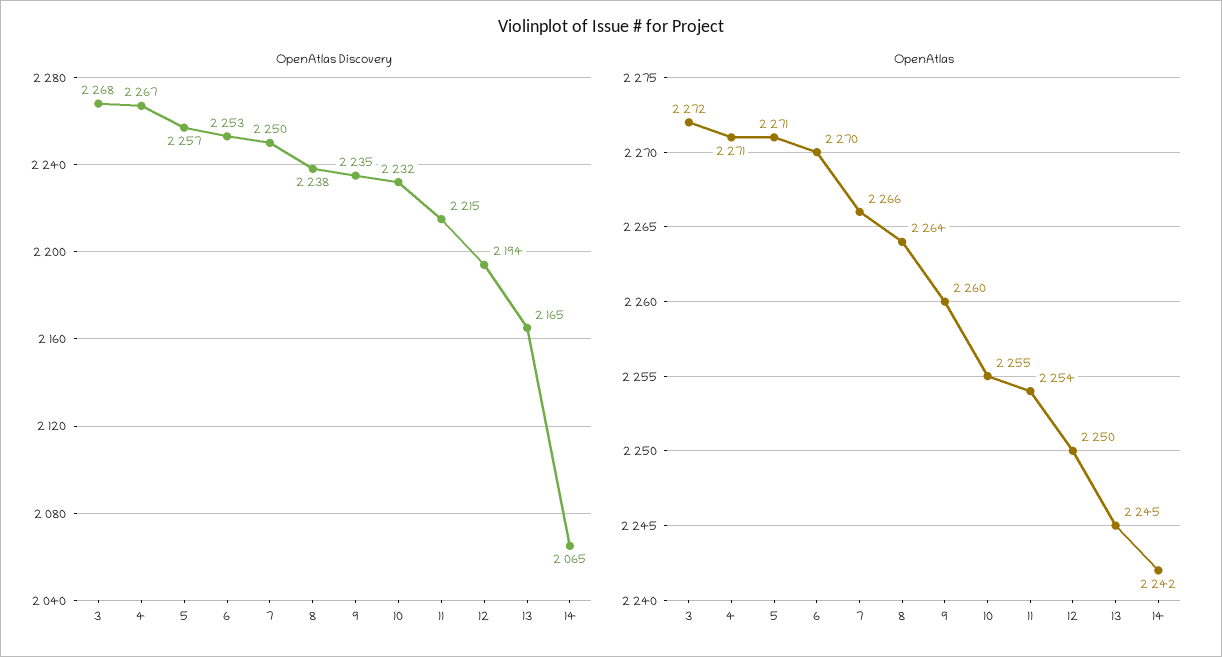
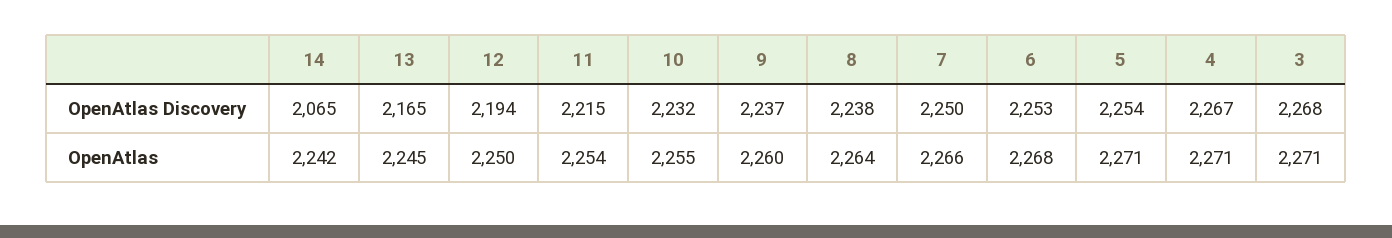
OpenAtlas Discovery, 5: 2257 -> 2254
OpenAtlas Discovery, 9: 2235 -> 2237
OpenAtlas, 3: 2272 -> 2271
OpenAtlas, 6: 2270 -> 2268

